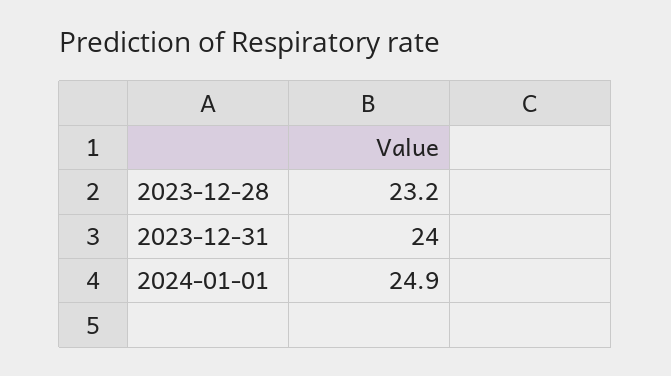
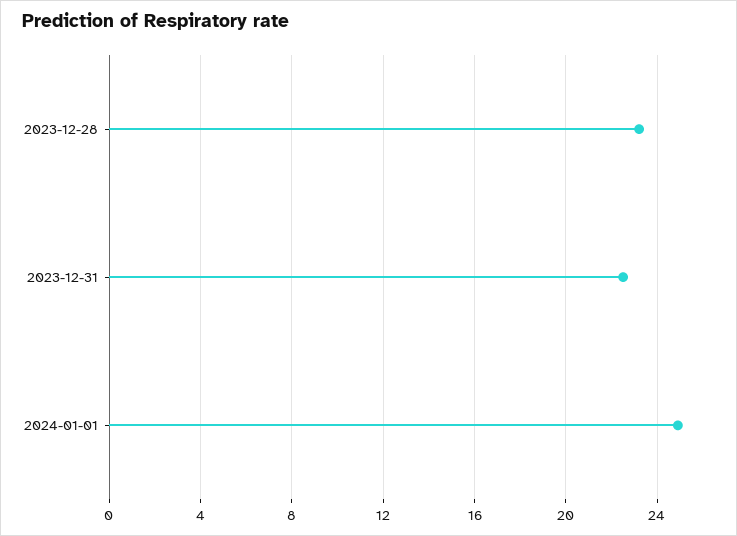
2023-12-31: 24 -> 22.5

